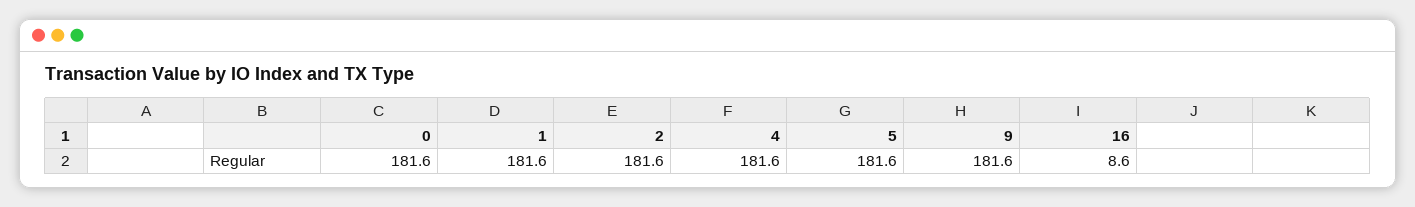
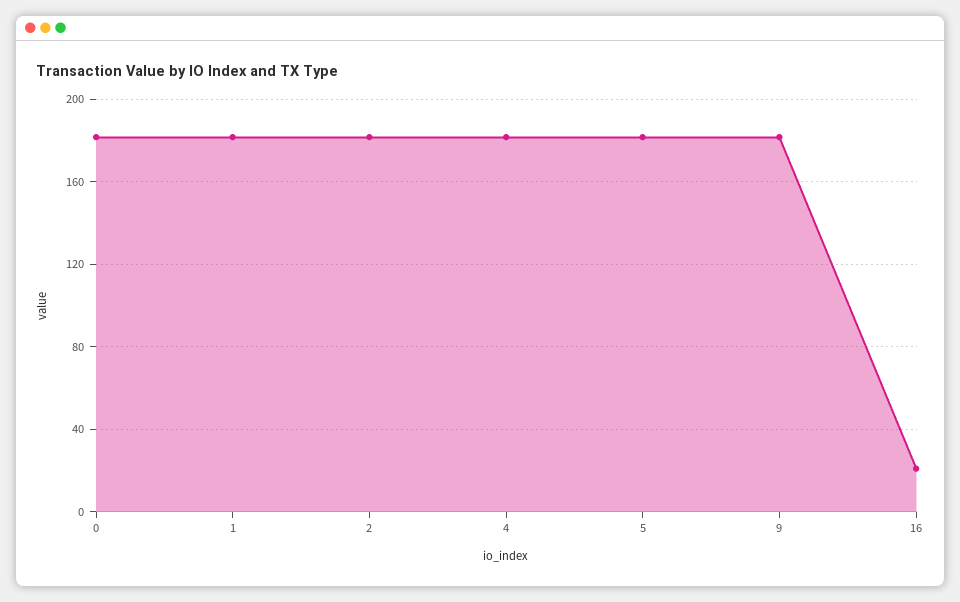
16: 8.6 -> 20

